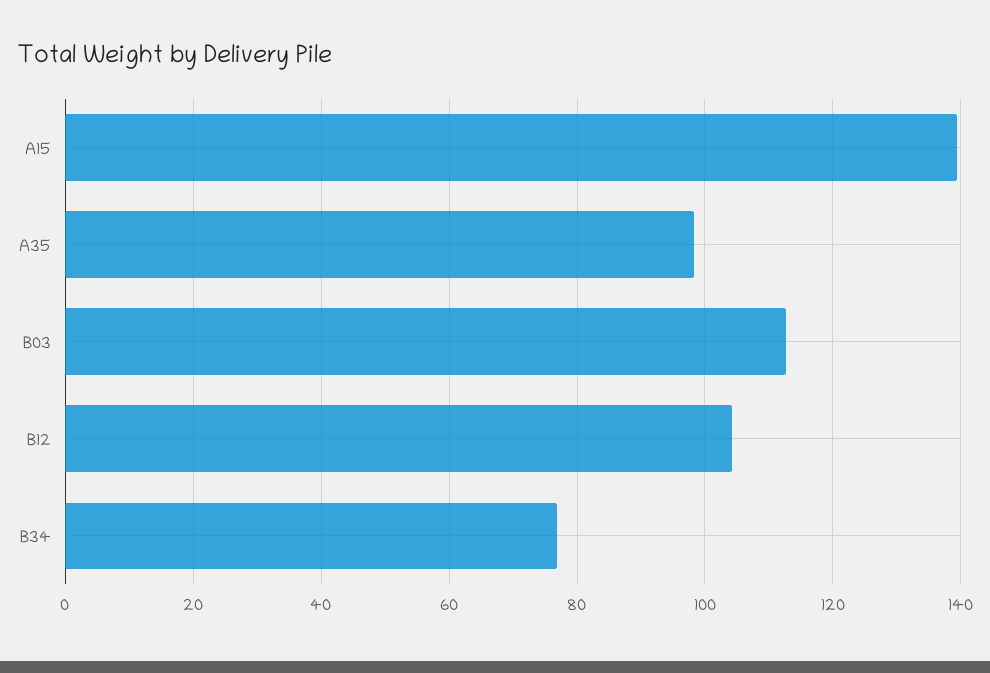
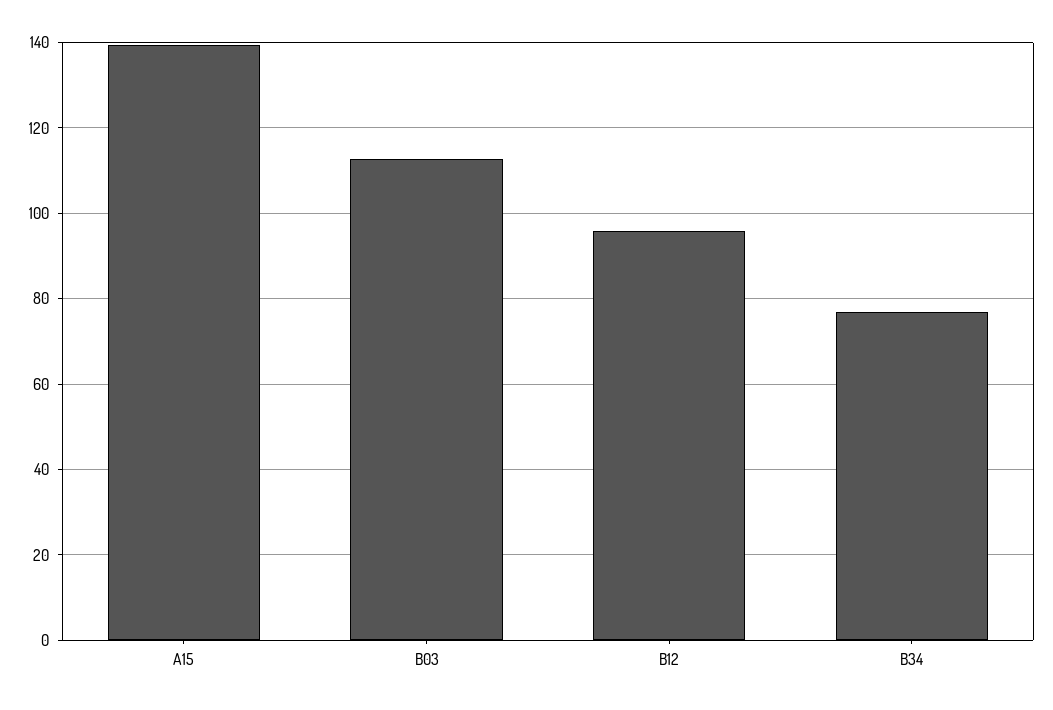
A35: 98 -> none
B12: 104 -> 96

